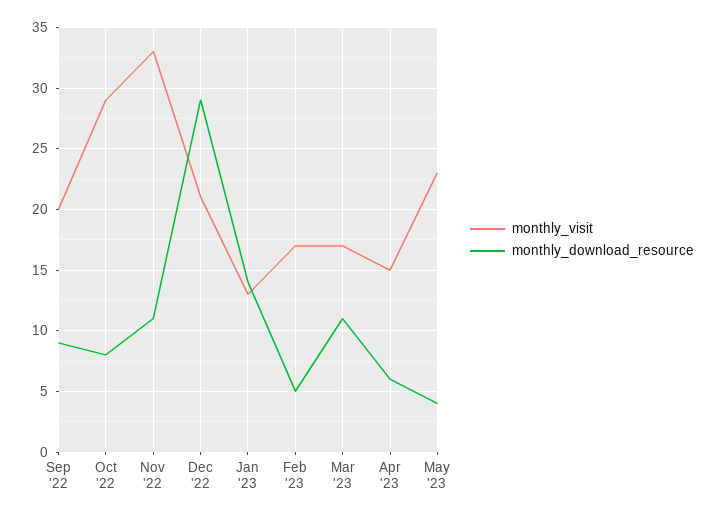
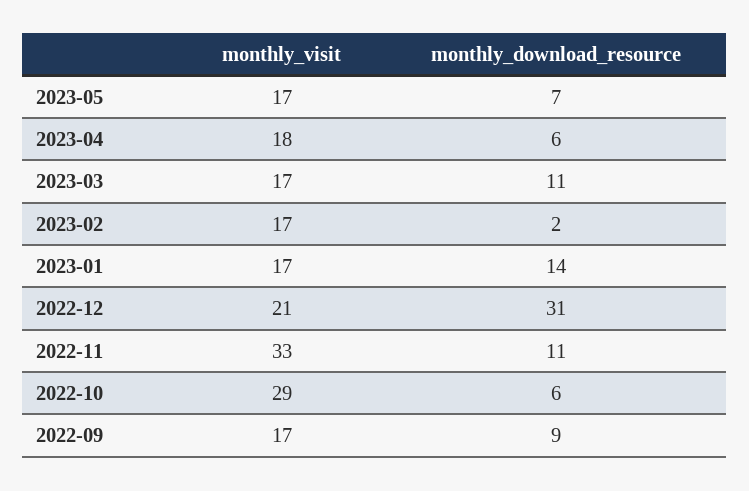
monthly_visit, Sep '22: 20 -> 17
monthly_download_resource, Oct '22: 8 -> 6
monthly_download_resource, Dec '22: 29 -> 31
monthly_visit, Jan '23: 13 -> 17
monthly_download_resource, Feb '23: 5 -> 2
monthly_visit, Apr '23: 15 -> 18
monthly_visit, May '23: 23 -> 17
monthly_download_resource, May '23: 4 -> 7

